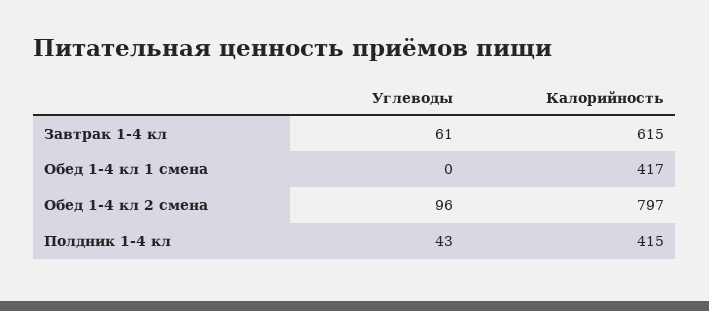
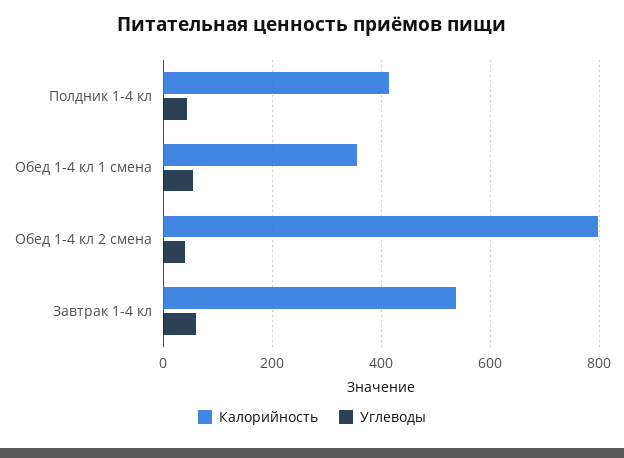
Калорийность, Завтрак 1-4 кл: 615 -> 540
Углеводы, Обед 1-4 кл 1 смена: 0 -> 60
Калорийность, Обед 1-4 кл 1 смена: 417 -> 360
Углеводы, Обед 1-4 кл 2 смена: 96 -> 40

